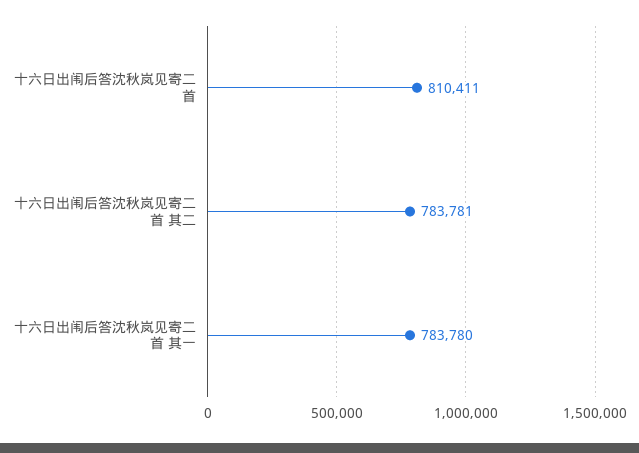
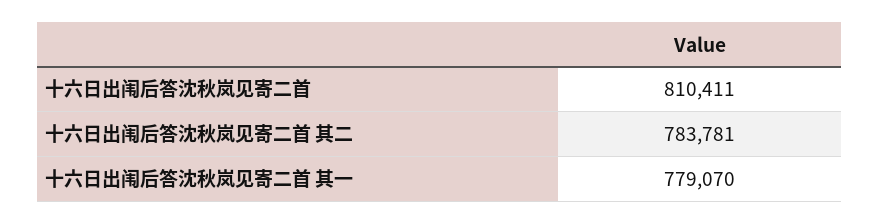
十六日出闱后答沈秋岚见寄二首 其一: 783780 -> 779070

